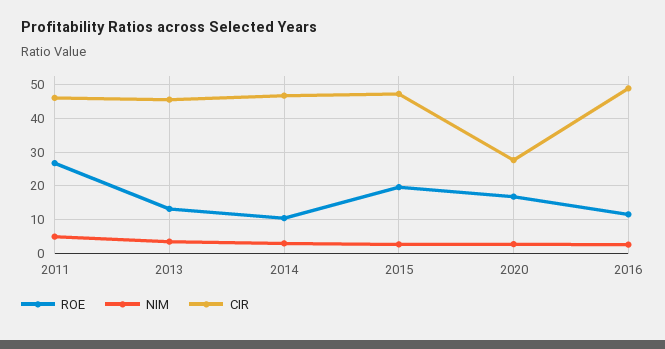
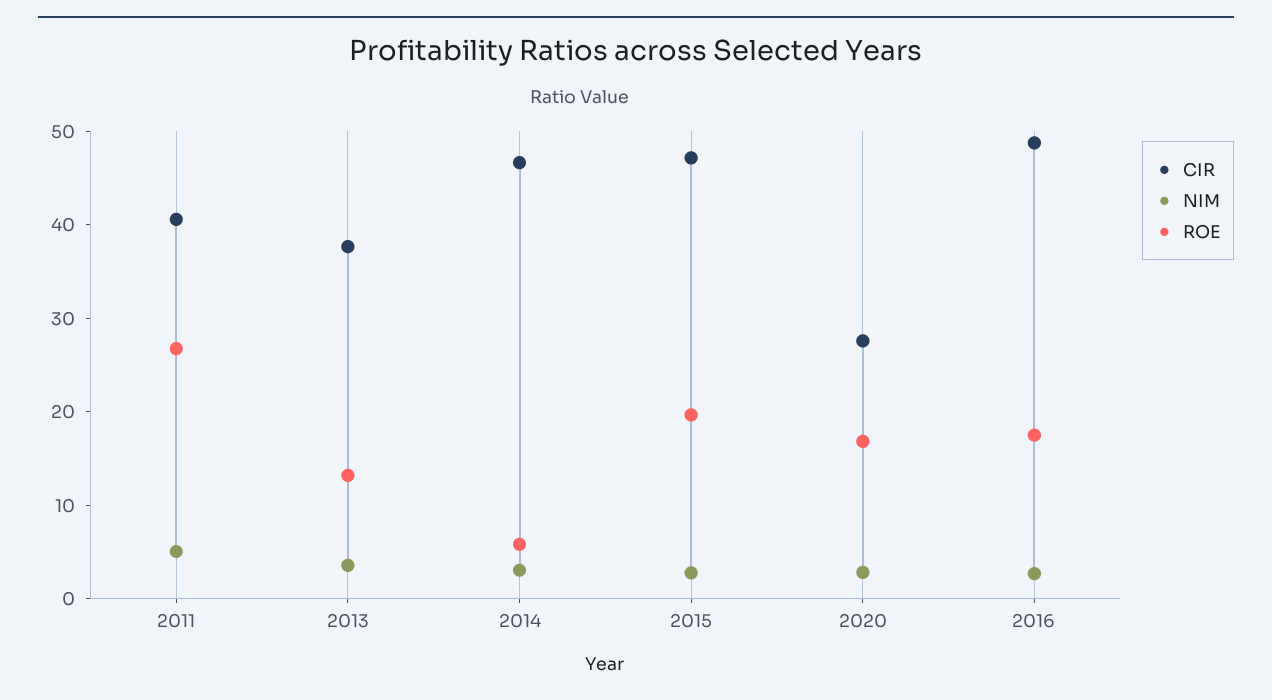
CIR, 2011: 46 -> 40
CIR, 2013: 46 -> 38
ROE, 2014: 10 -> 6
ROE, 2016: 12 -> 18

